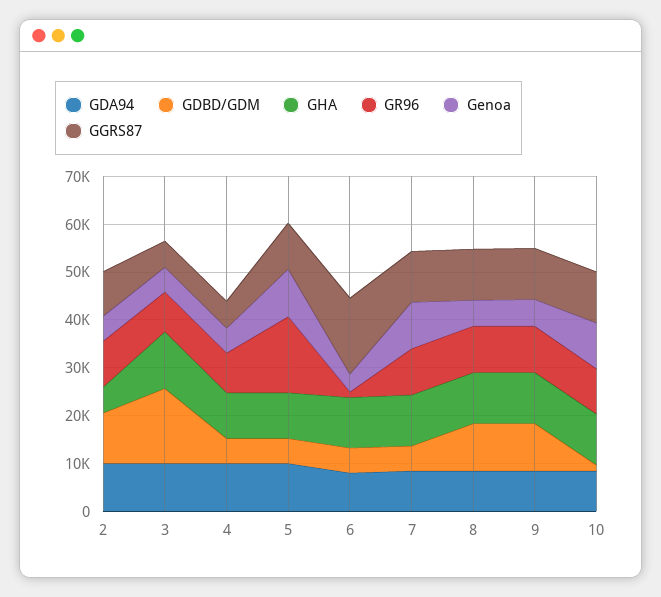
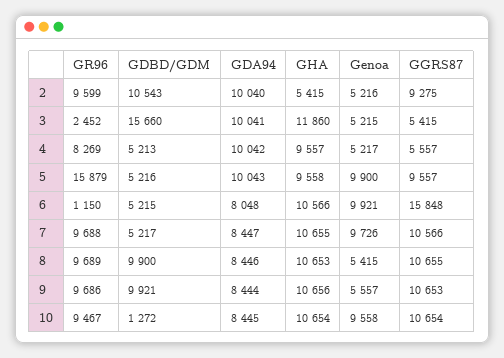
GR96, 3: 8000 -> 2452
Genoa, 6: 4000 -> 9921

